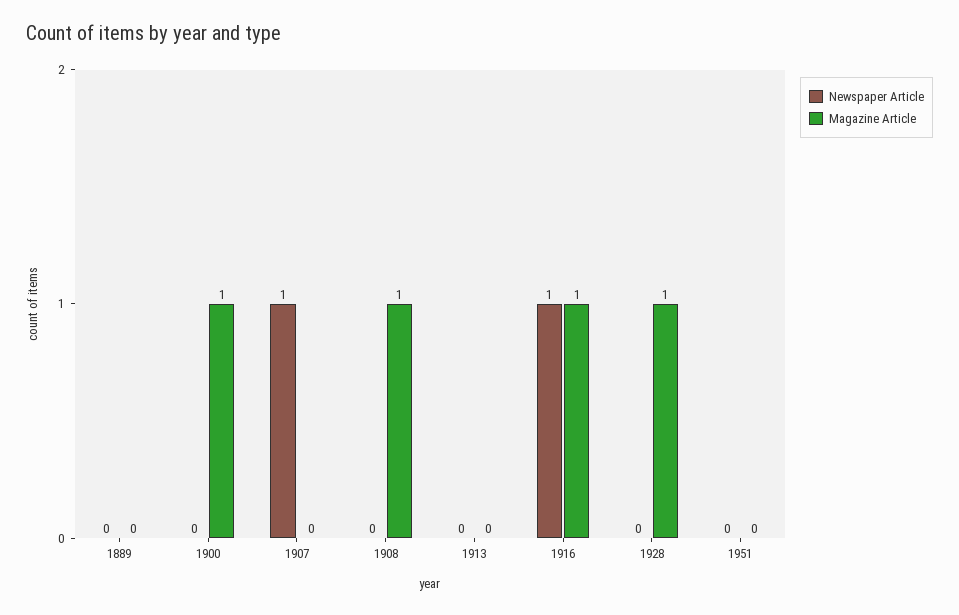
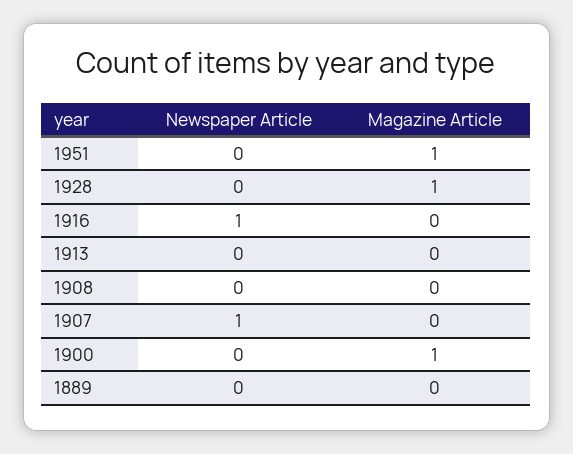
Magazine Article, 1908: 1 -> 0
Magazine Article, 1916: 1 -> 0
Magazine Article, 1951: 0 -> 1

